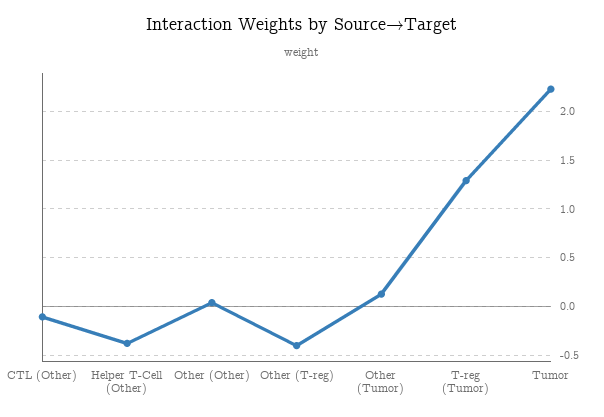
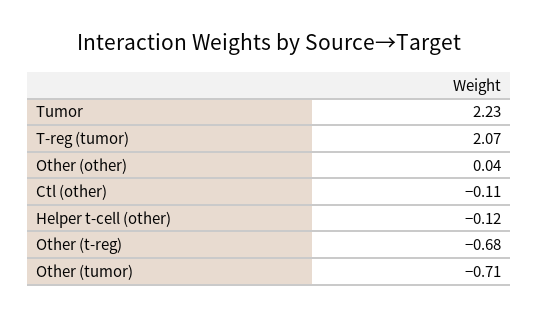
Helper T-Cell (Other): -0.4 -> -0.12
Other (T-reg): -0.4 -> -0.68
Other (Tumor): 0.1 -> -0.71
T-reg (Tumor): 1.3 -> 2.07

